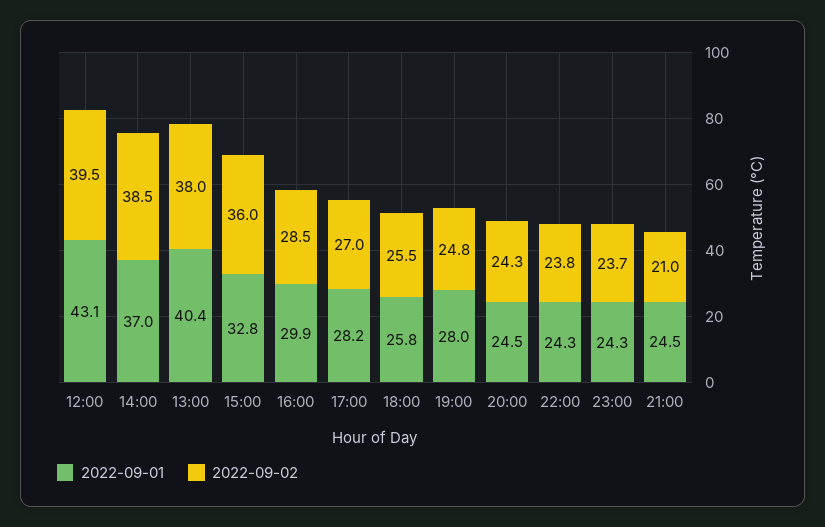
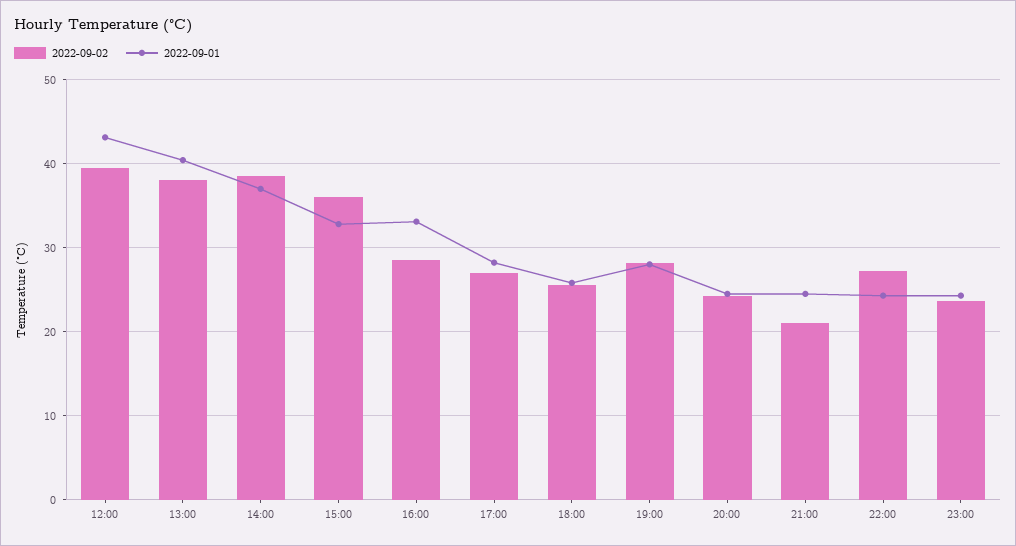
2022-09-01, 16:00: 29.9 -> 33
2022-09-02, 19:00: 24.8 -> 28
2022-09-02, 22:00: 23.8 -> 27

